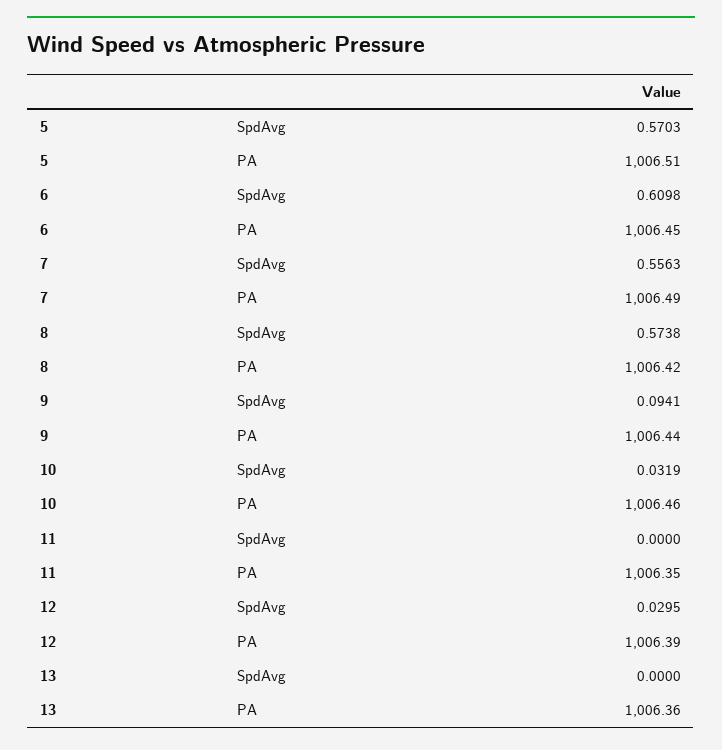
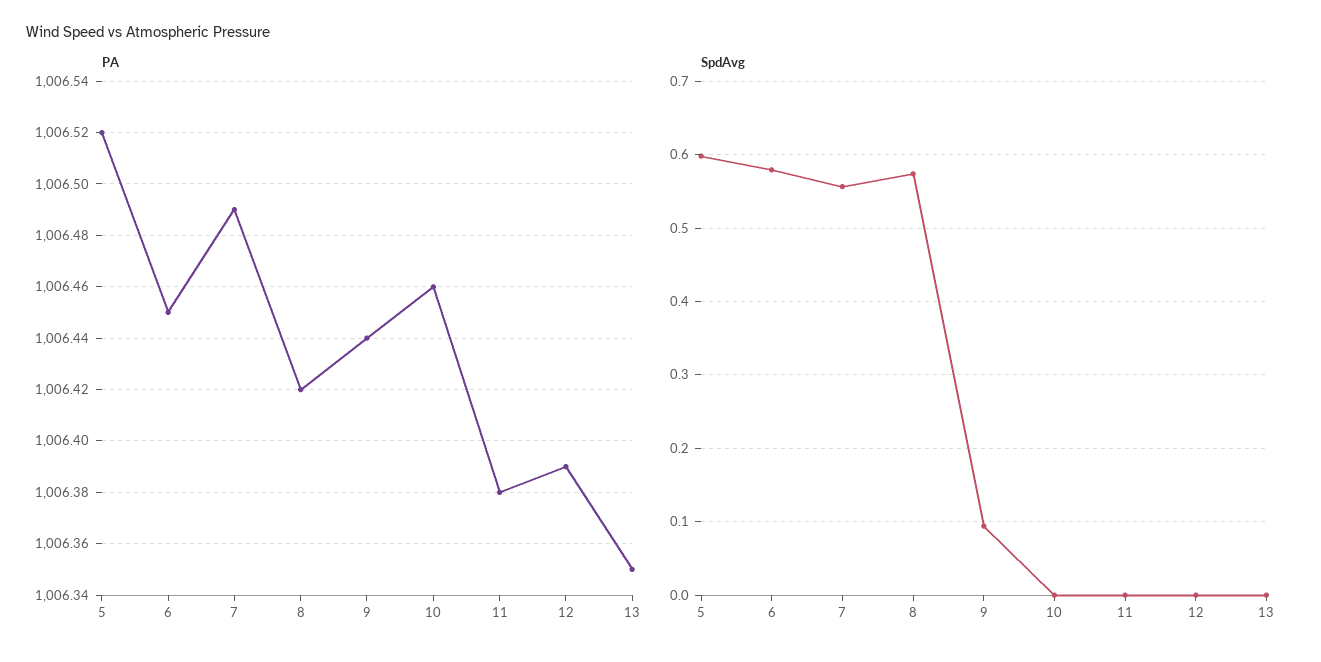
SpdAvg, 5: 0.5703 -> 0.6
PA, 5: 1006.51 -> 1006.52
SpdAvg, 6: 0.6098 -> 0.58
SpdAvg, 10: 0.0319 -> 0
PA, 11: 1006.35 -> 1006.38
SpdAvg, 12: 0.0295 -> 0
PA, 13: 1006.36 -> 1006.35

